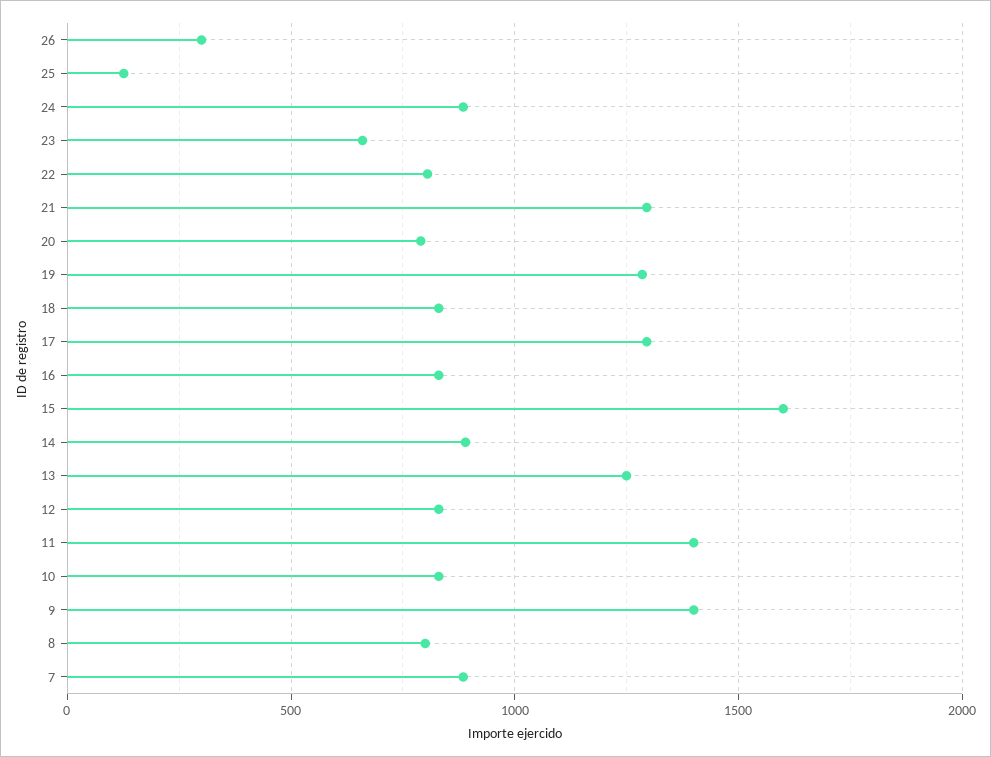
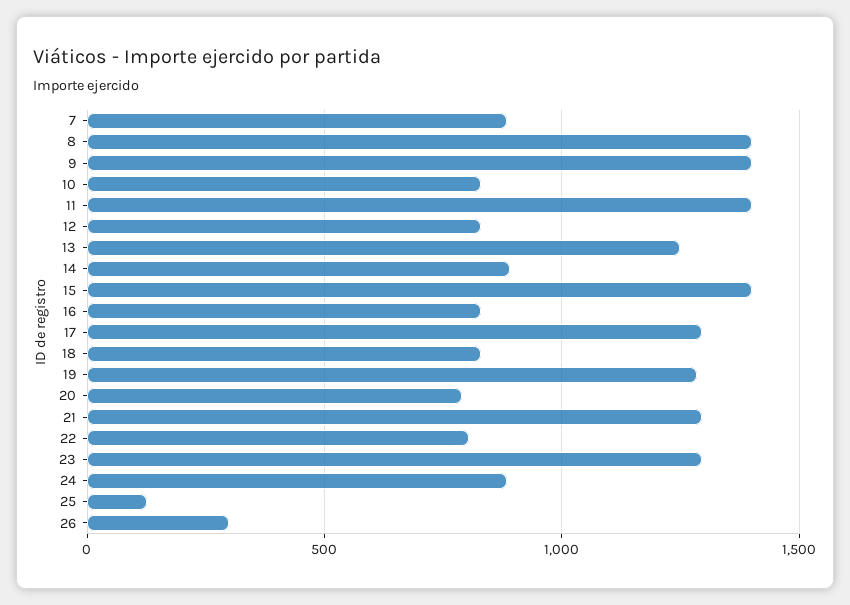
23: 650 -> 1300
15: 1600 -> 1400
8: 800 -> 1400

